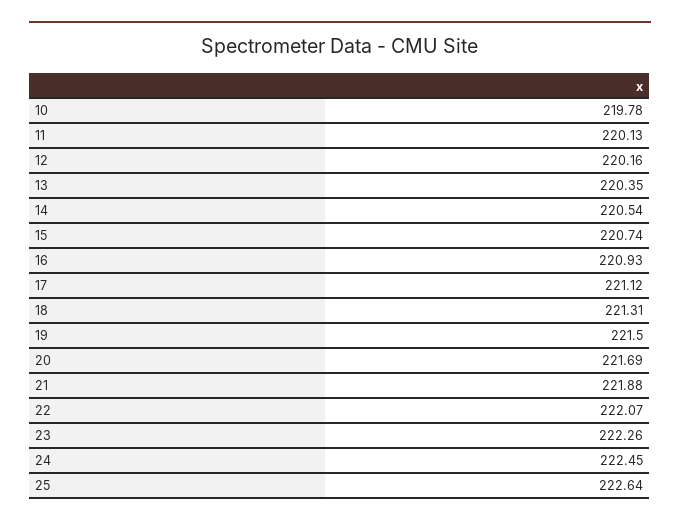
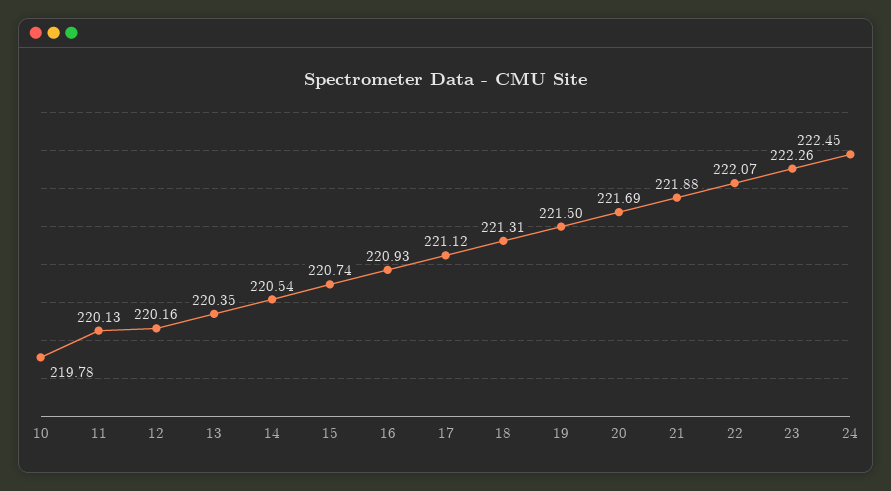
25: 222.64 -> none

